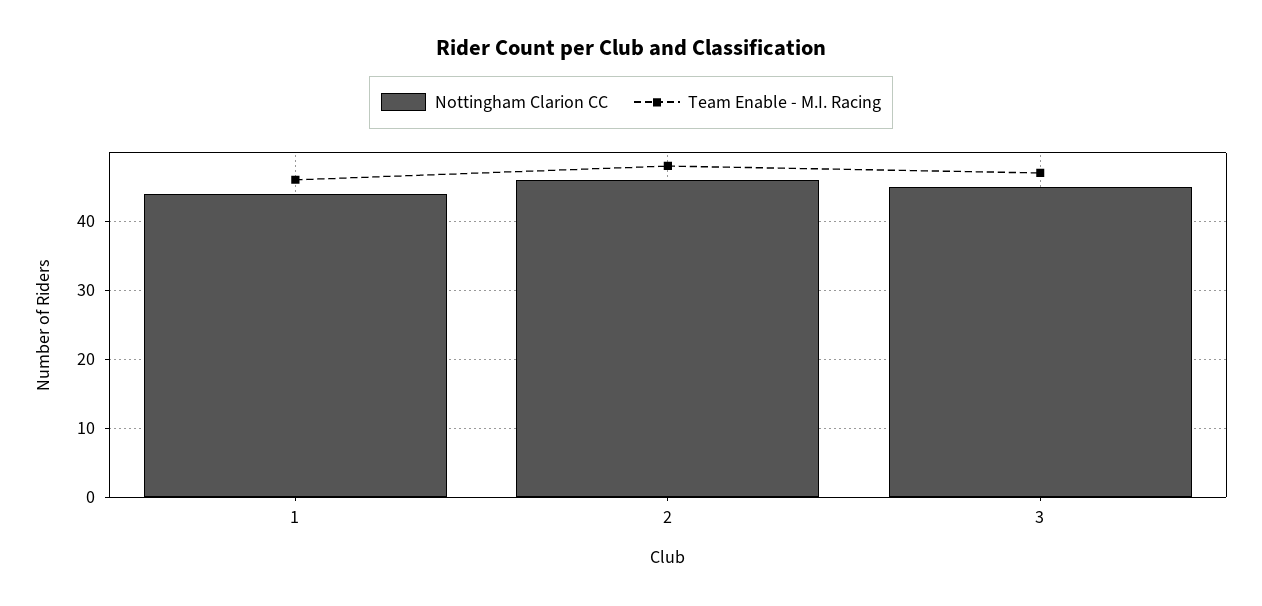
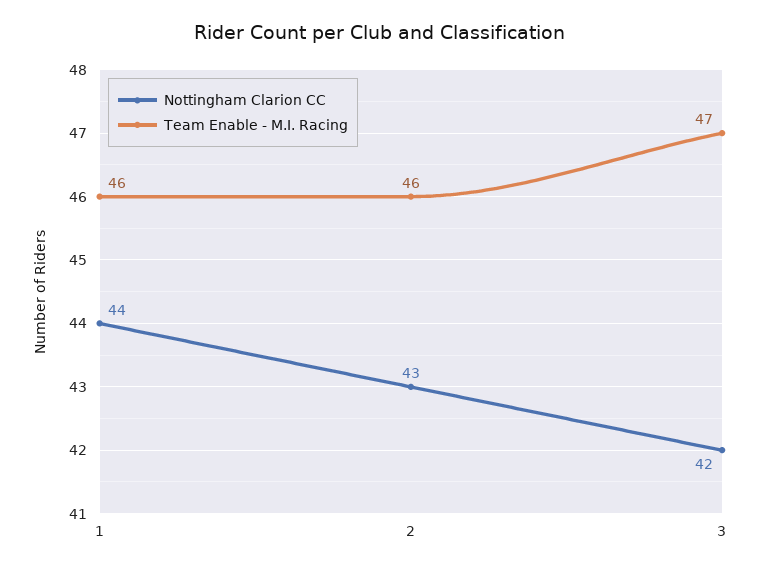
Nottingham Clarion CC, 2: 46 -> 43
Team Enable - M.I. Racing, 2: 48 -> 46
Nottingham Clarion CC, 3: 45 -> 42

